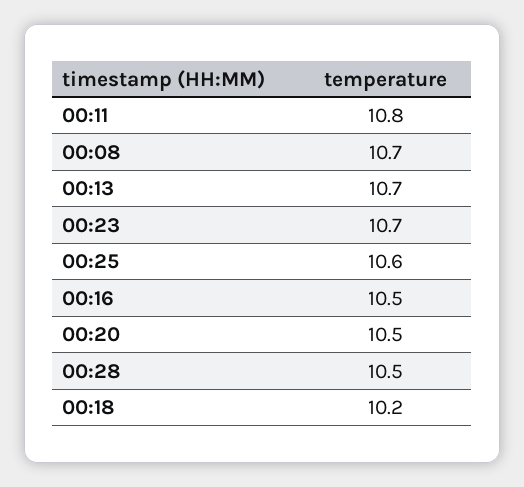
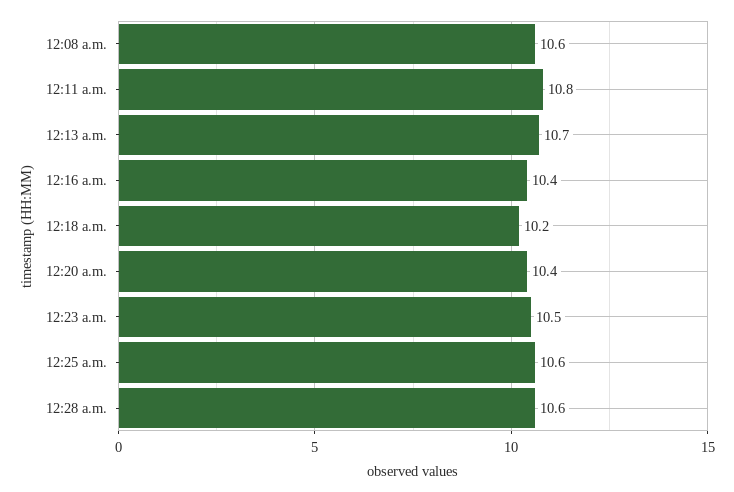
00:08: 10.7 -> 10.6
00:23: 10.7 -> 10.5
00:16: 10.5 -> 10.4
00:20: 10.5 -> 10.4
00:28: 10.5 -> 10.6

